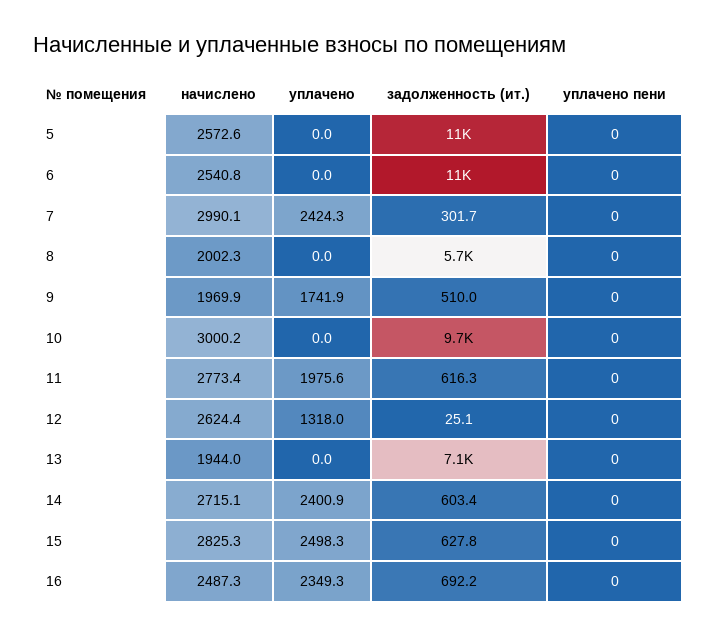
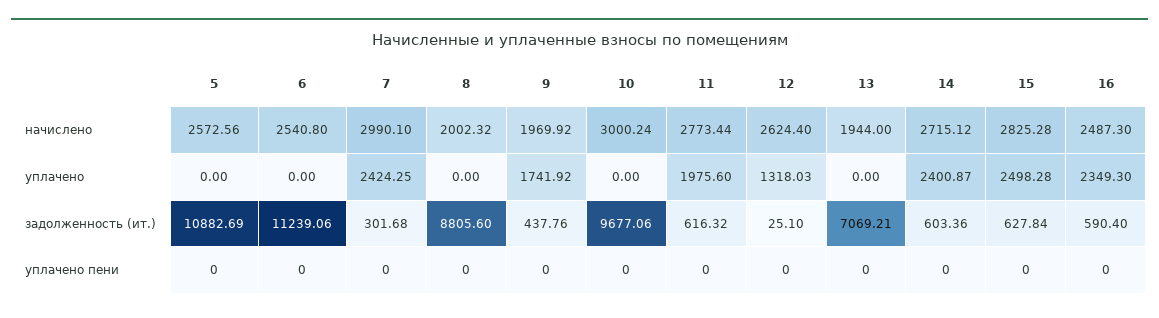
задолженность (ит.), 8: 5700 -> 8805.6
задолженность (ит.), 9: 510 -> 437.76
задолженность (ит.), 16: 692.2 -> 590.4

